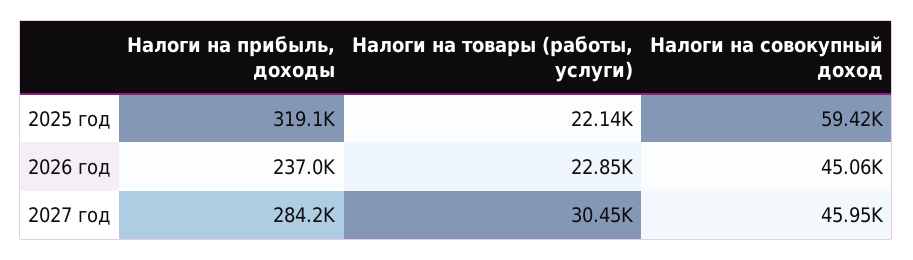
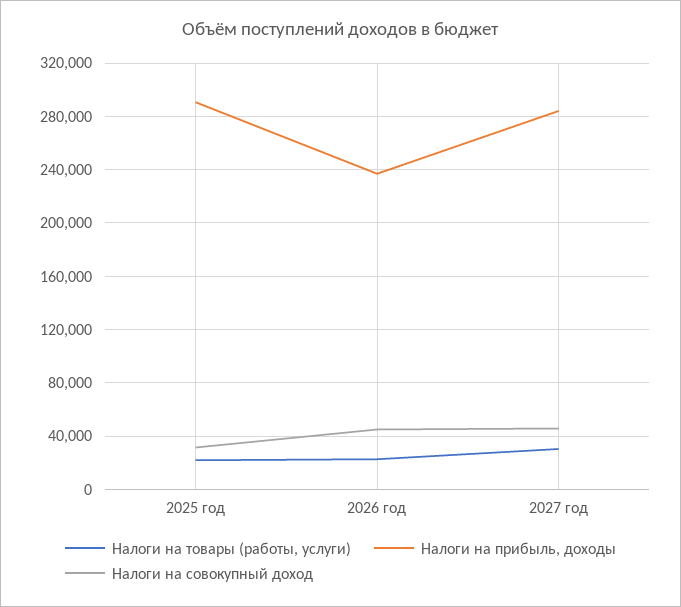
Налоги на прибыль, доходы, 2025 год: 319100 -> 290000
Налоги на совокупный доход, 2025 год: 59420 -> 30000

